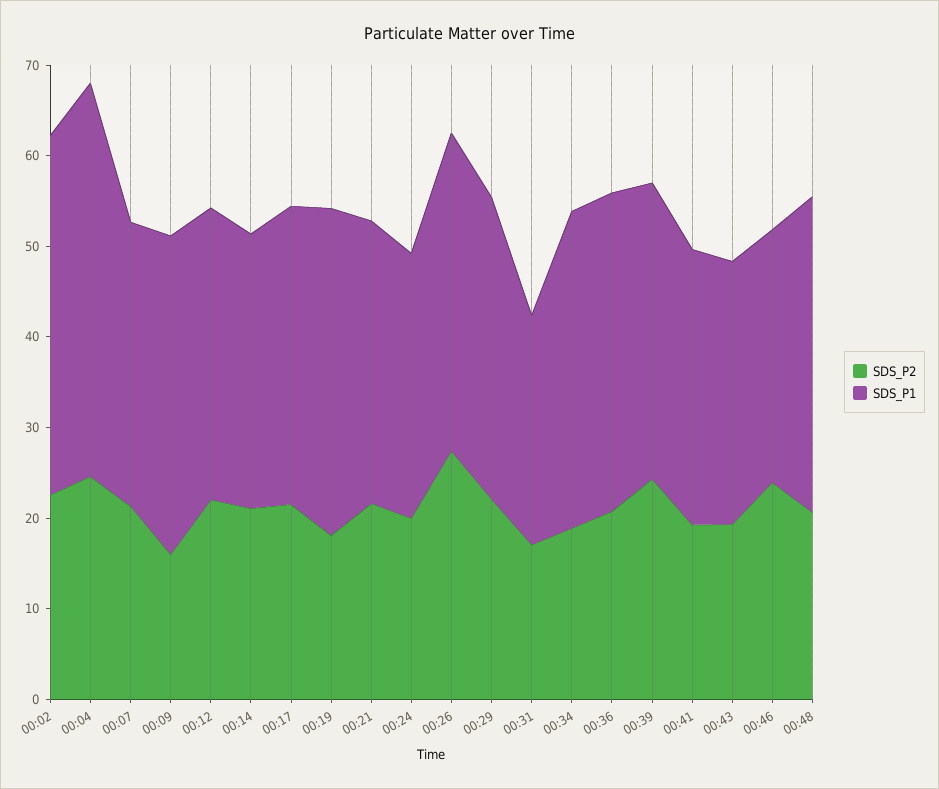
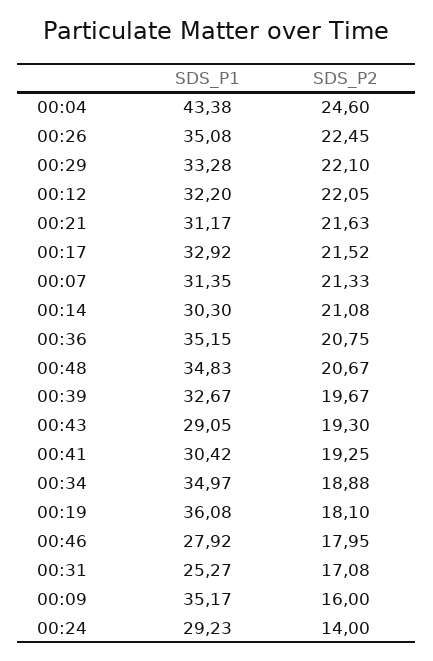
SDS_P2, 00:02: 22 -> none
SDS_P1, 00:02: 40 -> none
SDS_P2, 00:24: 20 -> 14
SDS_P2, 00:26: 28 -> 22.45
SDS_P2, 00:39: 24 -> 19.67
SDS_P2, 00:46: 24 -> 17.95

